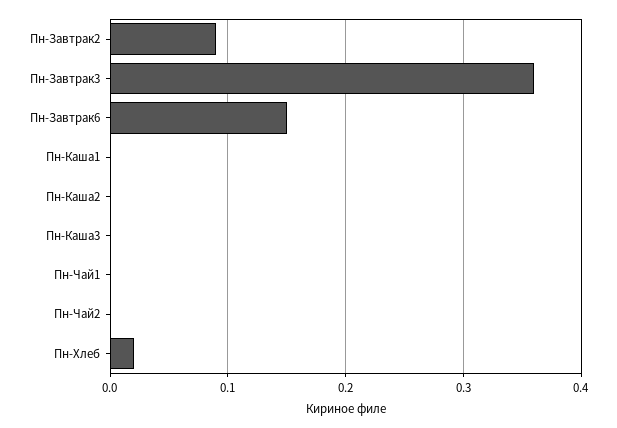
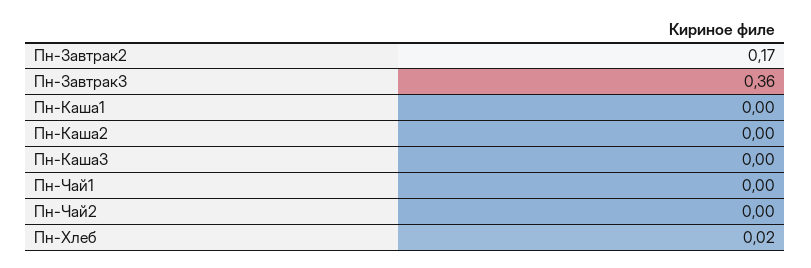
Пн-Завтрак2: 0.09 -> 0.17
Пн-Завтрак6: 0.15 -> none

